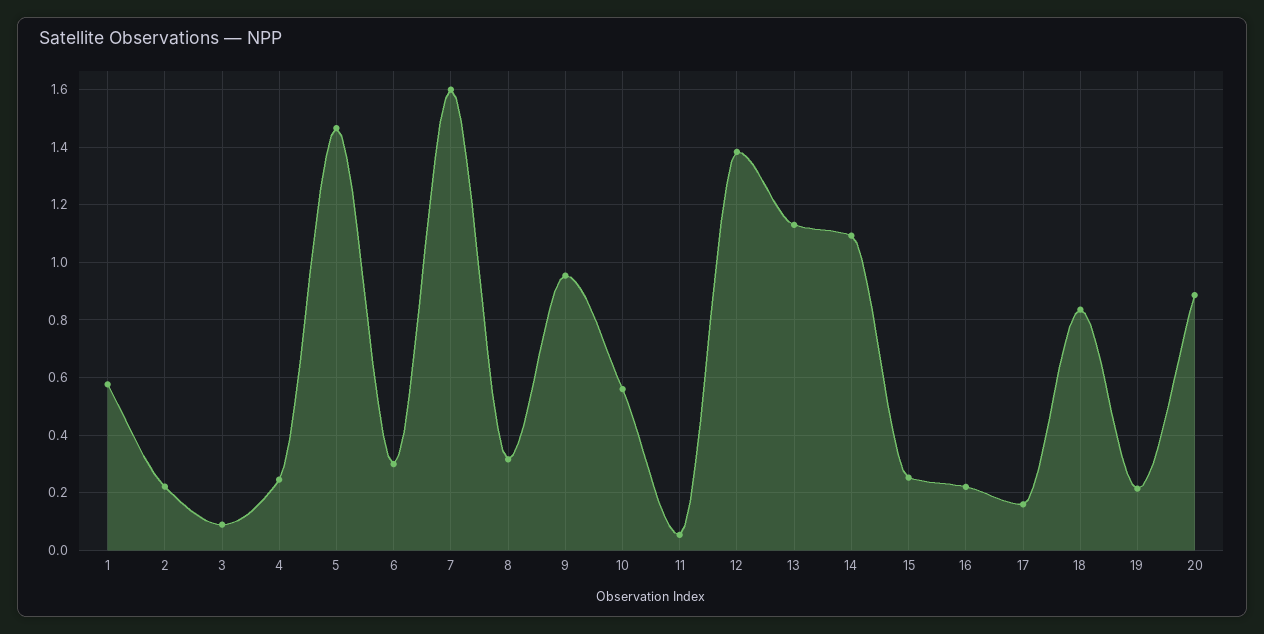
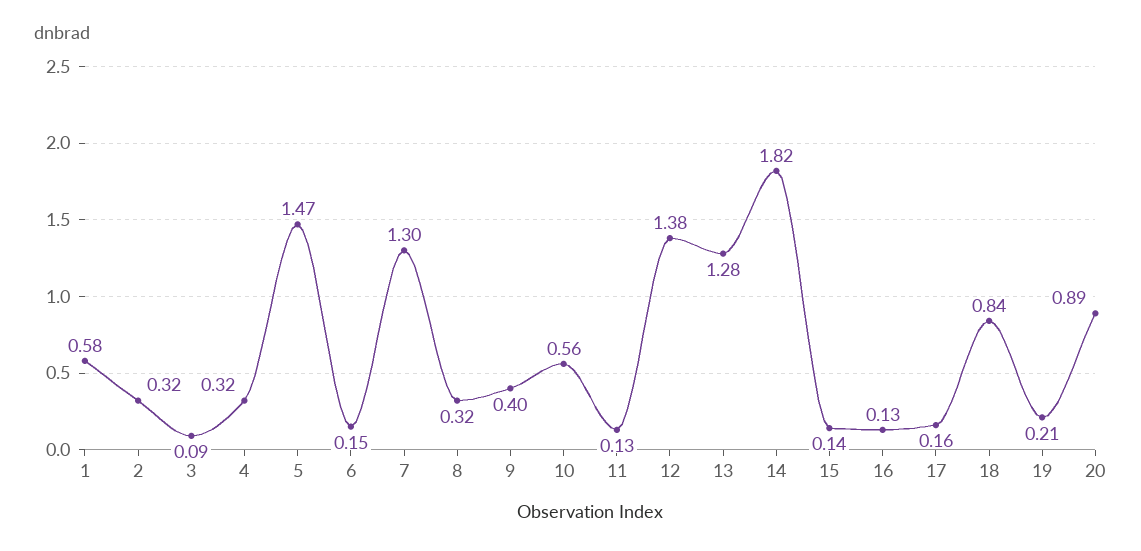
2: 0.225 -> 0.32
4: 0.25 -> 0.32
6: 0.3 -> 0.15
7: 1.6 -> 1.3
9: 0.95 -> 0.4
11: 0.05 -> 0.13
13: 1.125 -> 1.28
14: 1.1 -> 1.82
15: 0.25 -> 0.14
16: 0.225 -> 0.13

